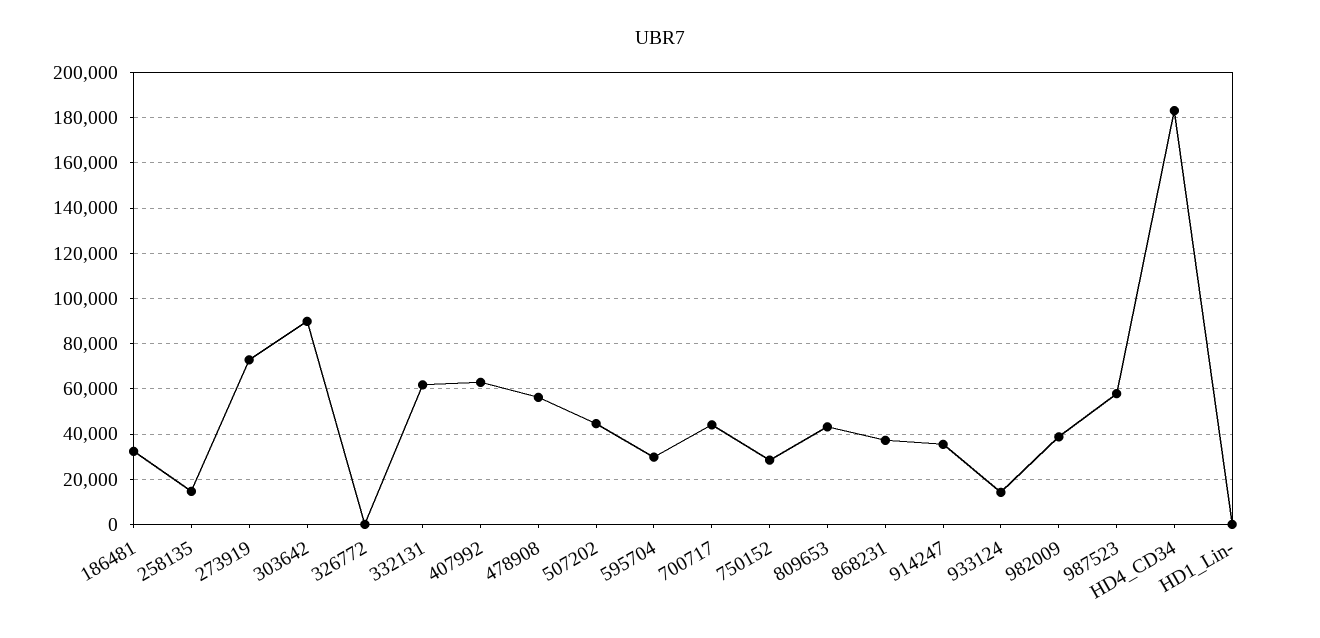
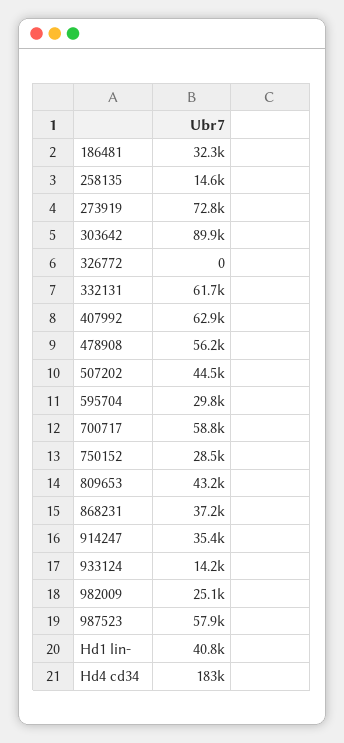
700717: 45000 -> 58800
982009: 40000 -> 25100
HD1_Lin-: 0 -> 40800

